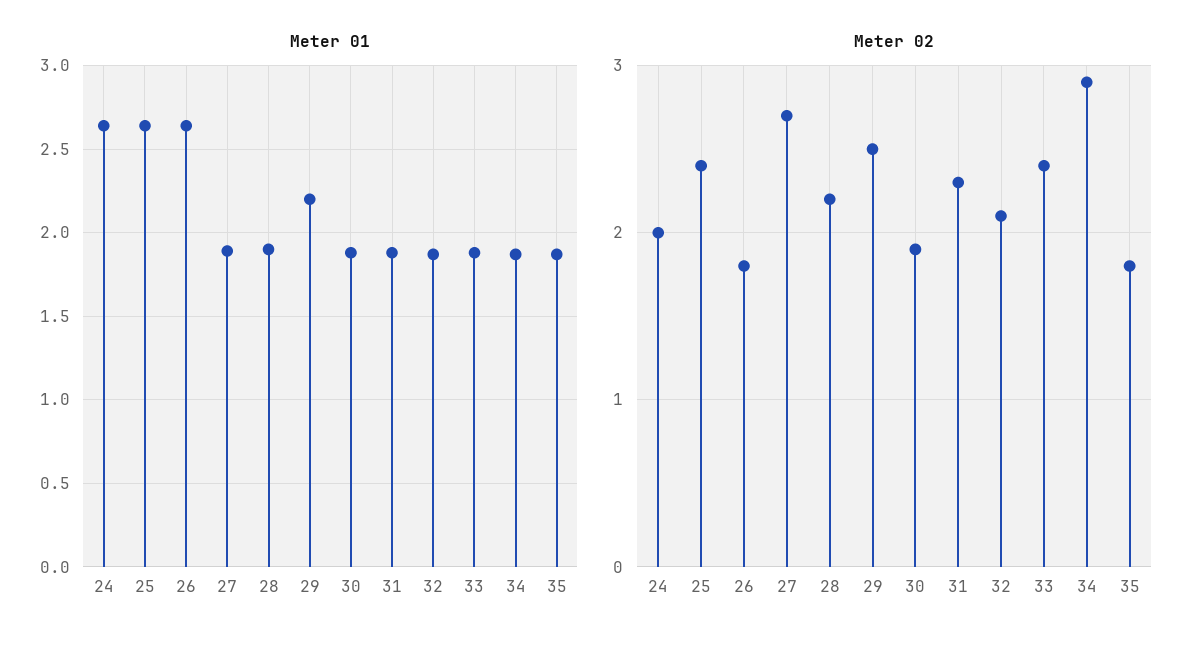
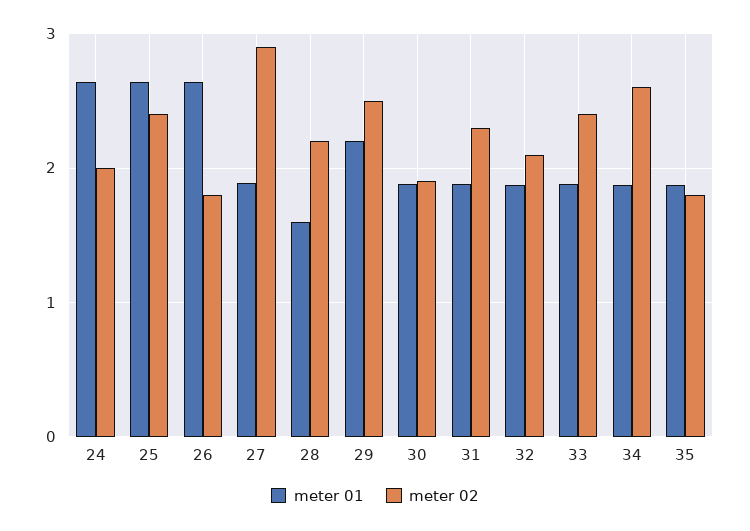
Meter 01, 28: 1.9 -> 1.6
Meter 02, 27: 2.7 -> 2.9
Meter 02, 34: 2.9 -> 2.6

